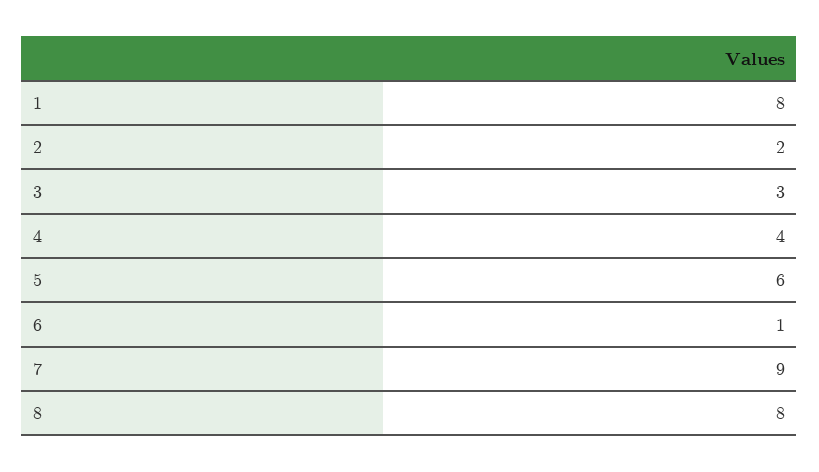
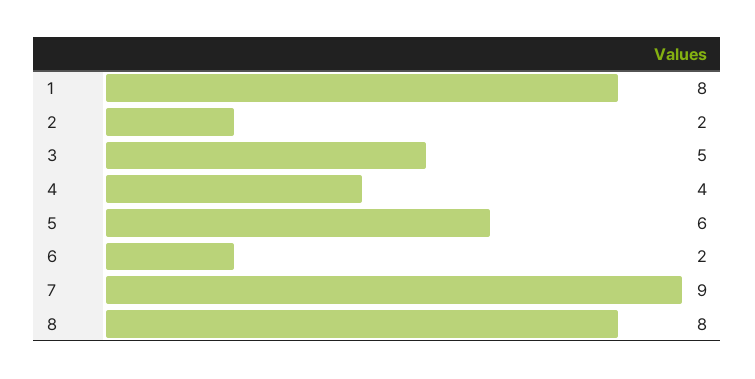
3: 3 -> 5
6: 1 -> 2

